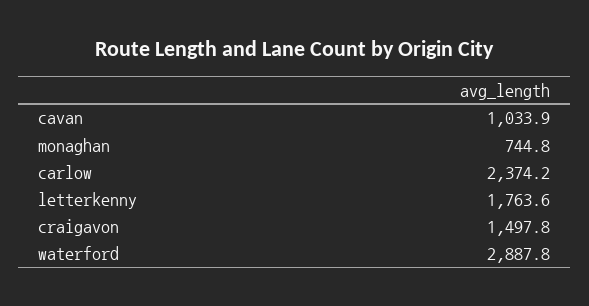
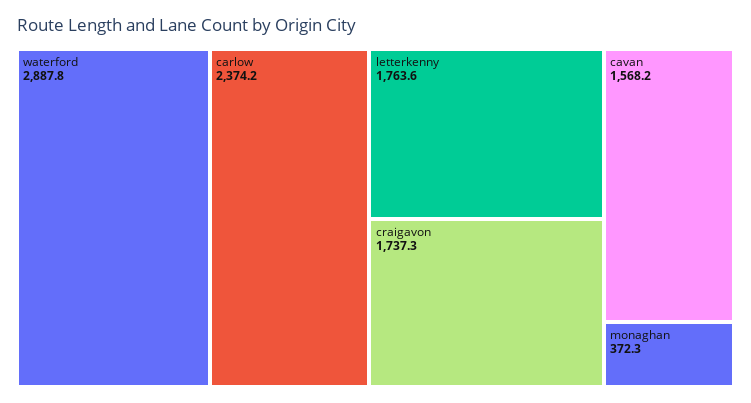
cavan: 1033.9 -> 1568.2
monaghan: 744.8 -> 372.3
craigavon: 1497.8 -> 1737.3

